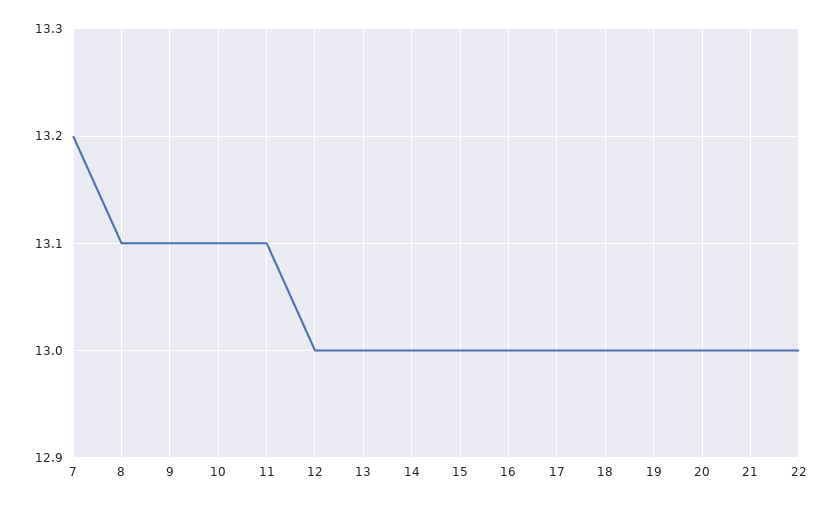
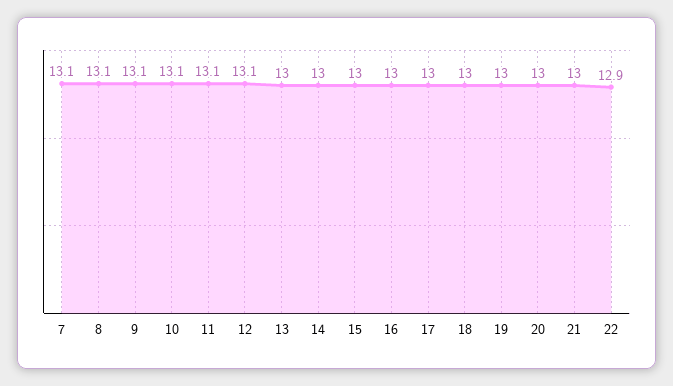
7: 13.2 -> 13.1
12: 13 -> 13.1
22: 13 -> 12.9

